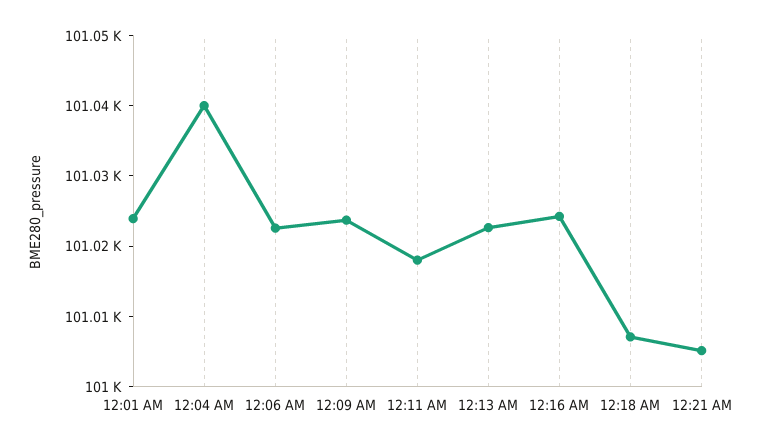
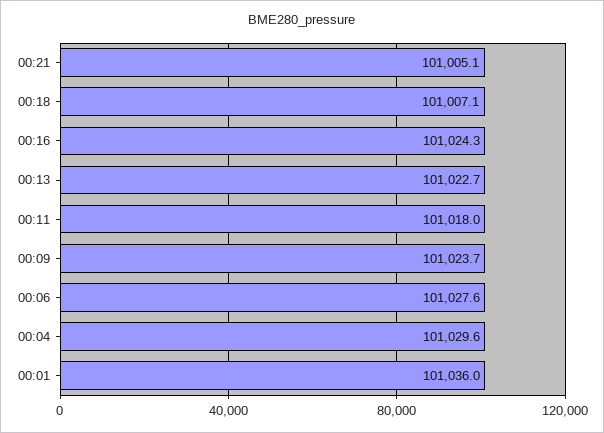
12:01 AM: 101024 -> 101036
12:04 AM: 101040 -> 101029.6
12:06 AM: 101022 -> 101027.6

